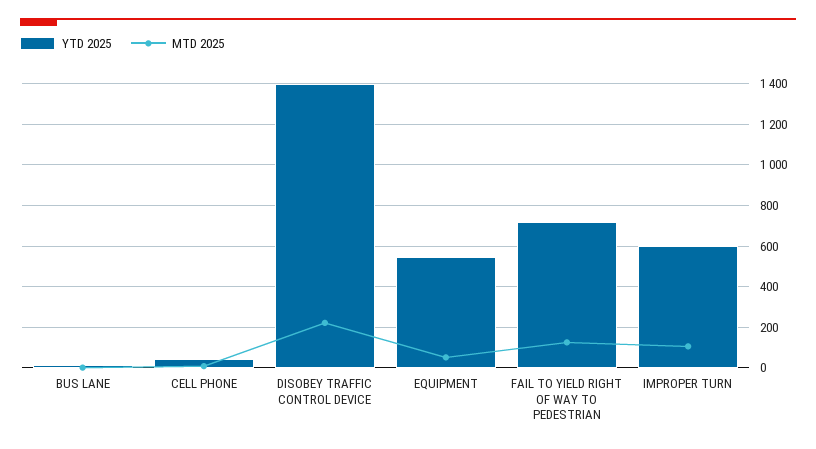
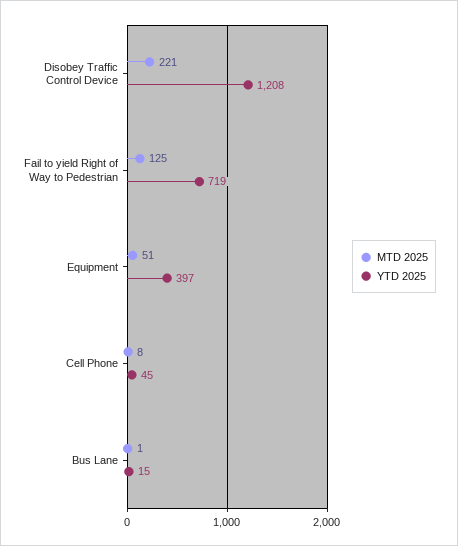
YTD 2025, DISOBEY TRAFFIC CONTROL DEVICE: 1400 -> 1208
YTD 2025, EQUIPMENT: 550 -> 397
YTD 2025, IMPROPER TURN: 600 -> none
MTD 2025, IMPROPER TURN: 100 -> none

